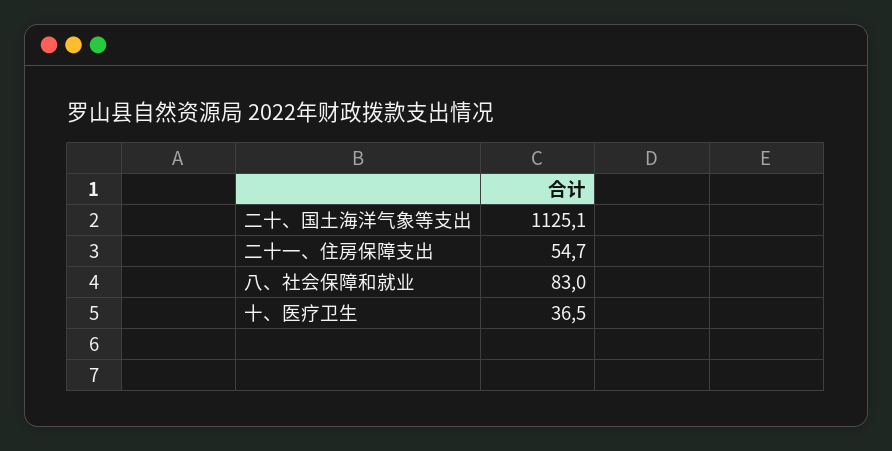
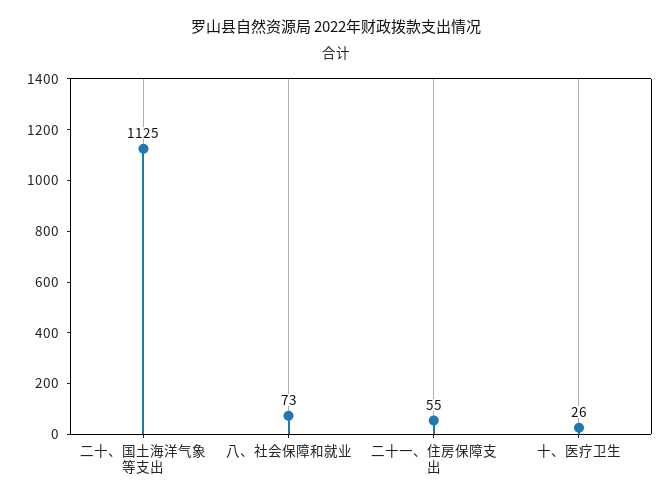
八、社会保障和就业: 83 -> 73
十、医疗卫生: 36.5 -> 26

